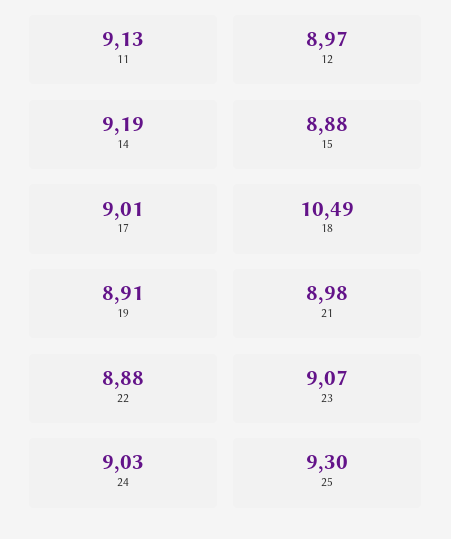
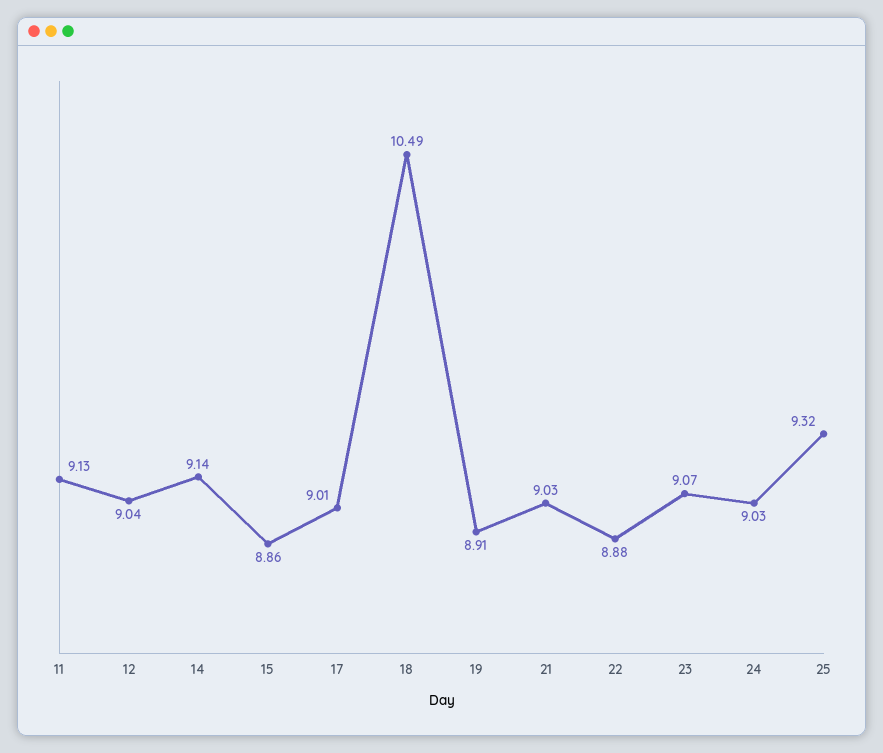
12: 8.97 -> 9.04
14: 9.19 -> 9.14
15: 8.88 -> 8.86
21: 8.98 -> 9.03
25: 9.3 -> 9.32

